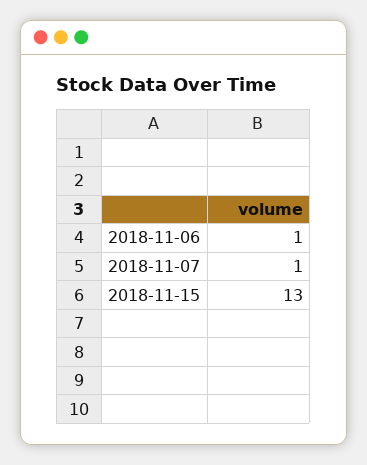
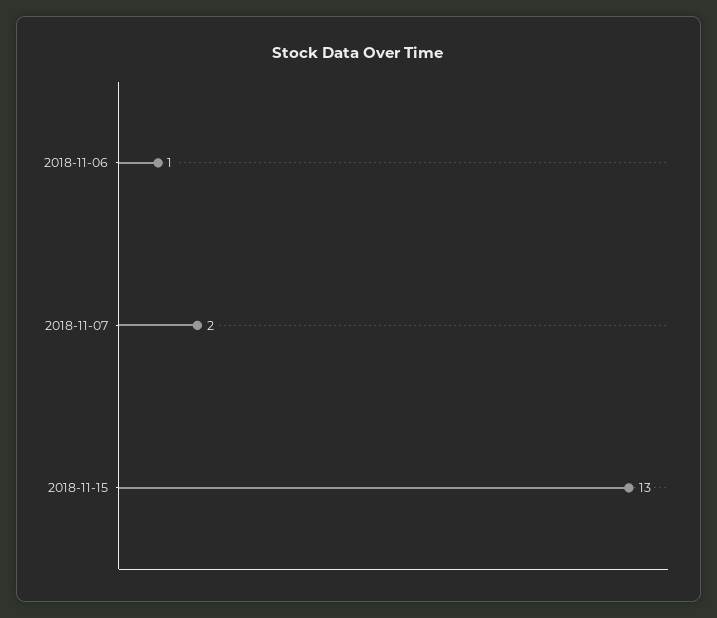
2018-11-07: 1 -> 2

